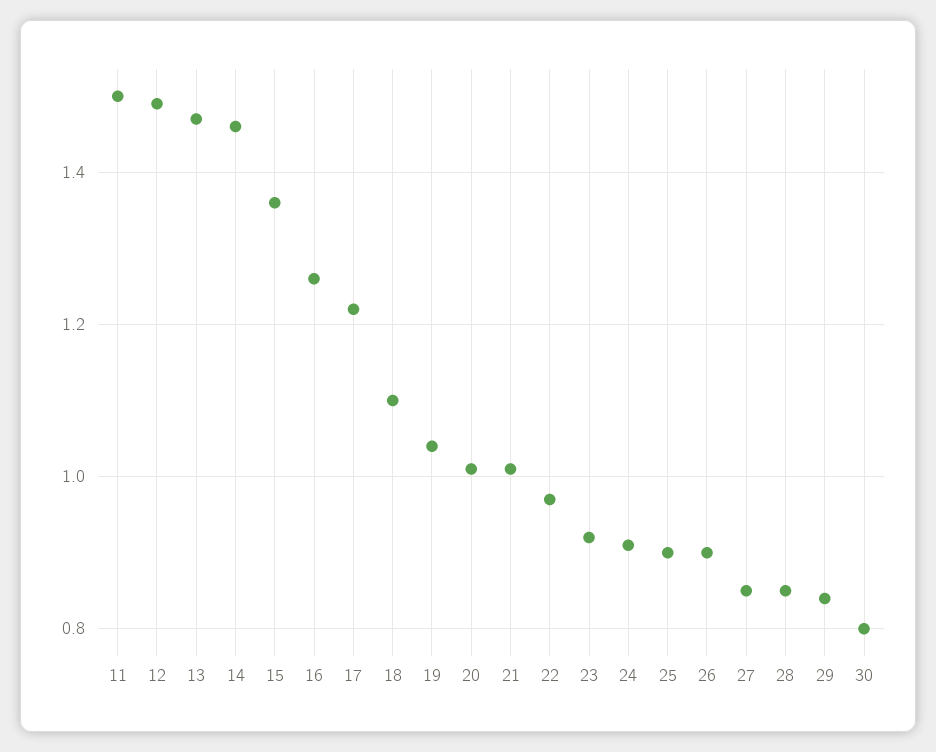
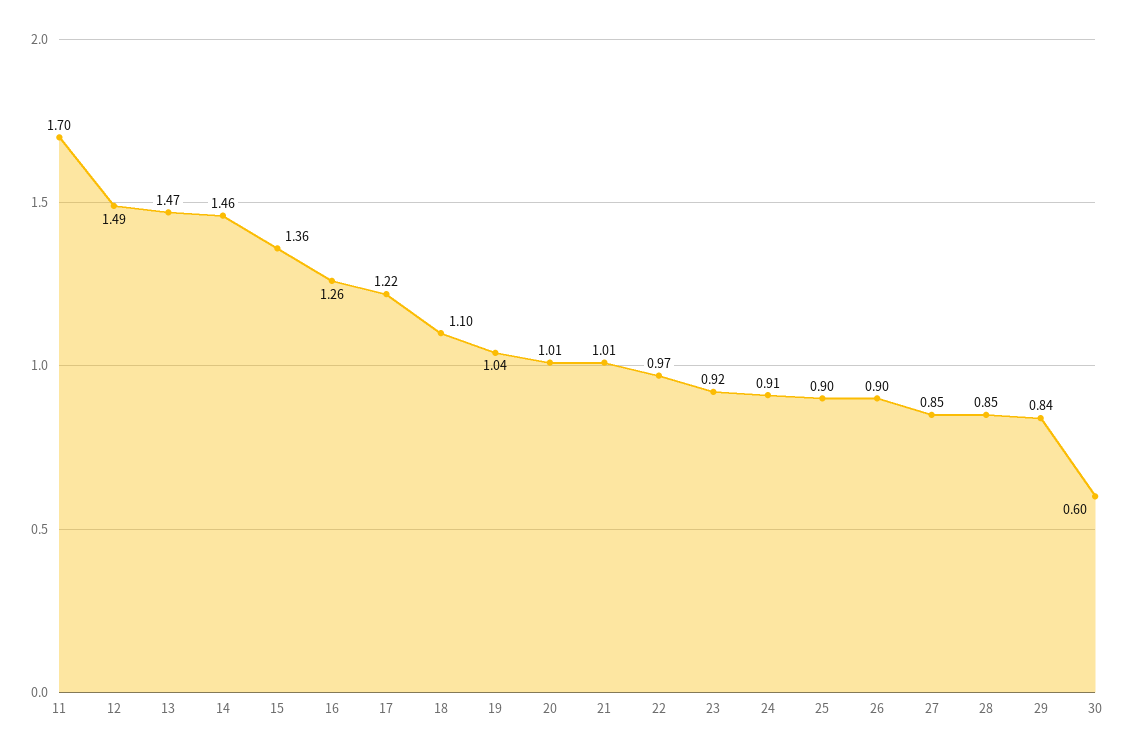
11: 1.5 -> 1.7
30: 0.8 -> 0.6

